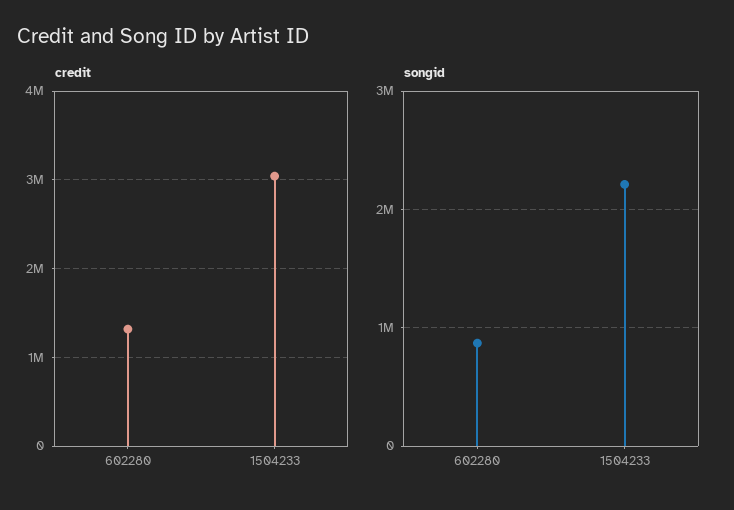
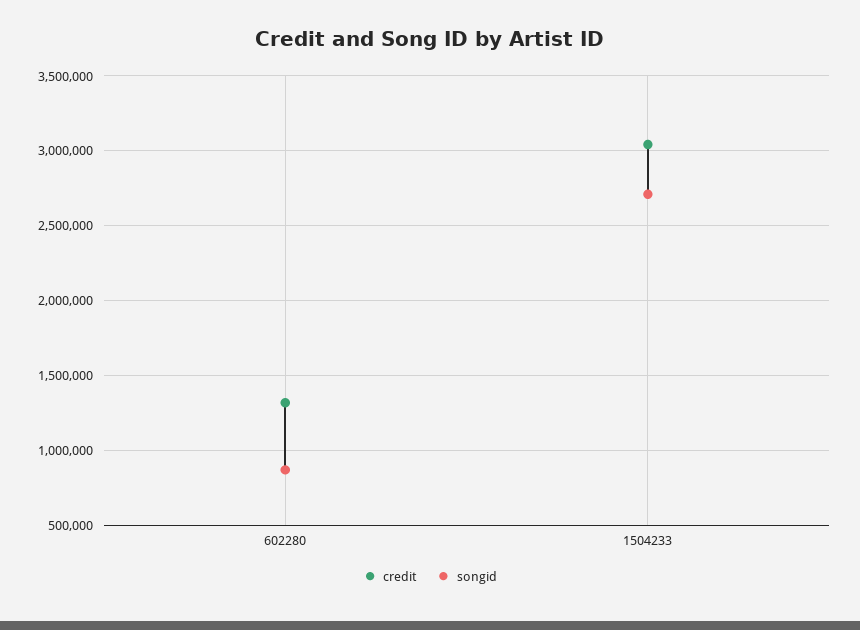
songid, 1504233: 2200000 -> 2700000

